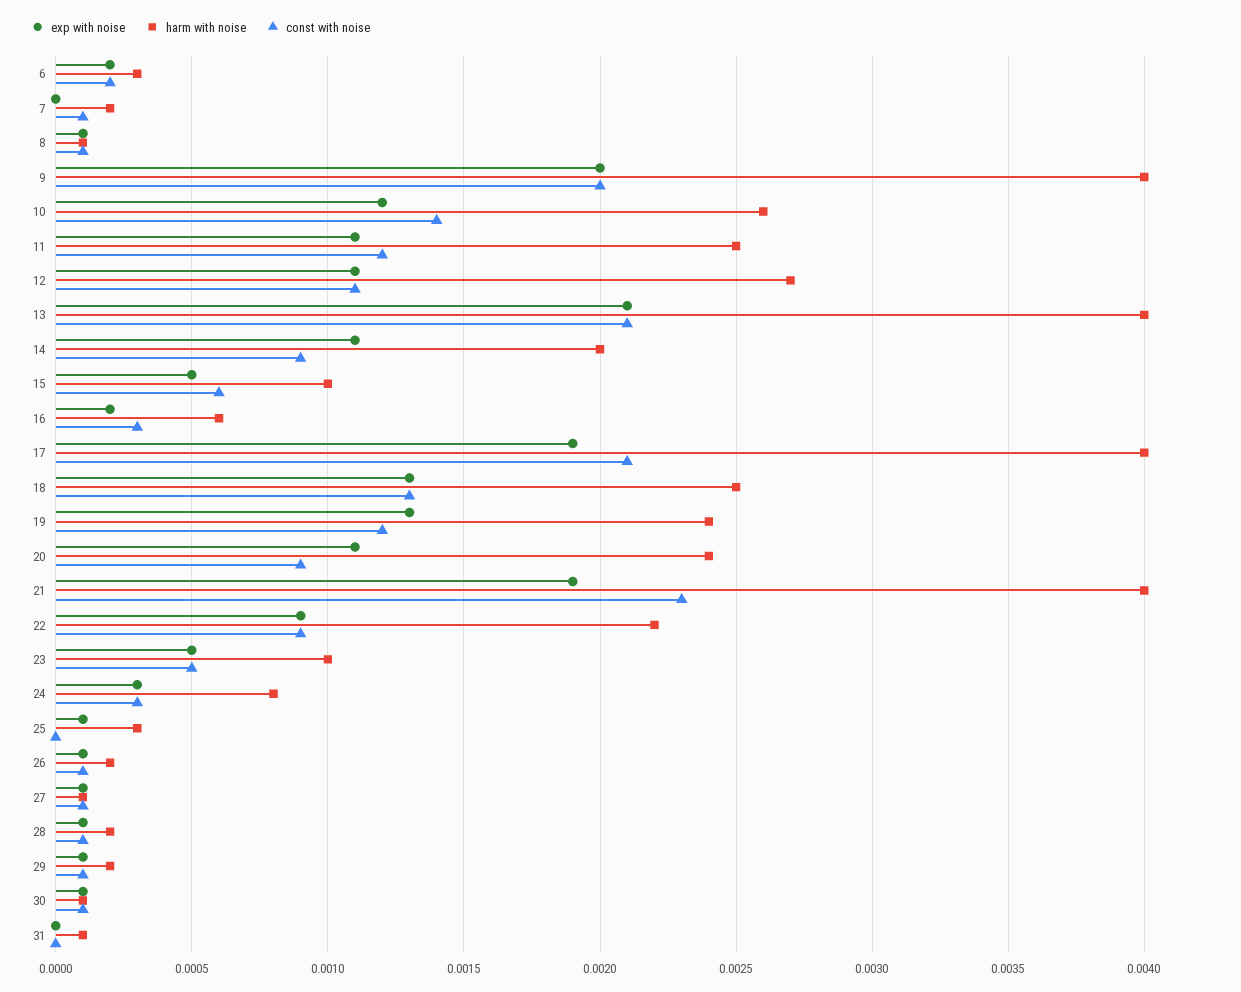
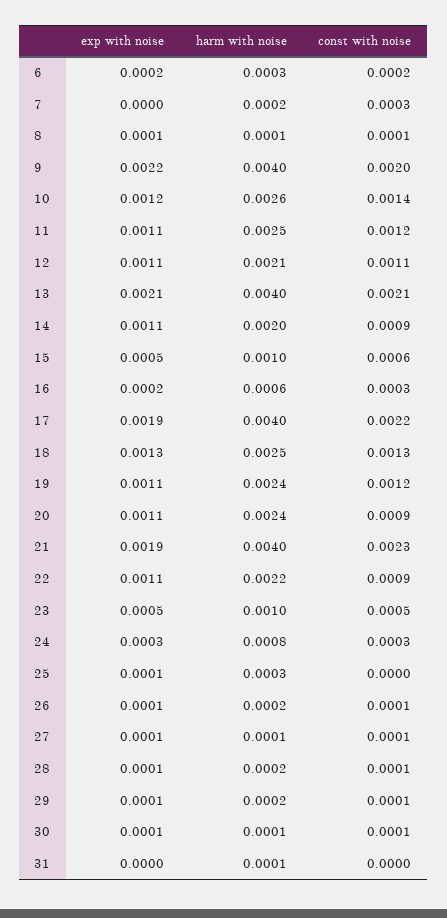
const with noise, 7: 0.0001 -> 0.0003
exp with noise, 9: 0.002 -> 0.0022
harm with noise, 12: 0.0027 -> 0.0021
const with noise, 17: 0.0021 -> 0.0022
exp with noise, 19: 0.0013 -> 0.0011
exp with noise, 22: 0.0009 -> 0.0011

